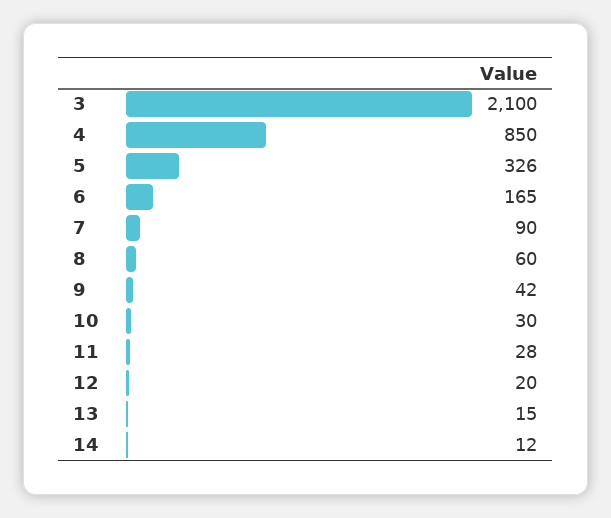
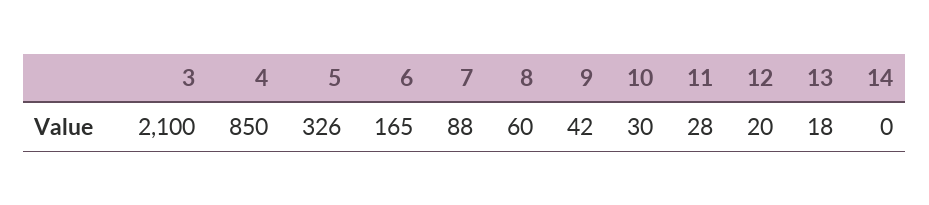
7: 90 -> 88
13: 15 -> 18
14: 12 -> 0

